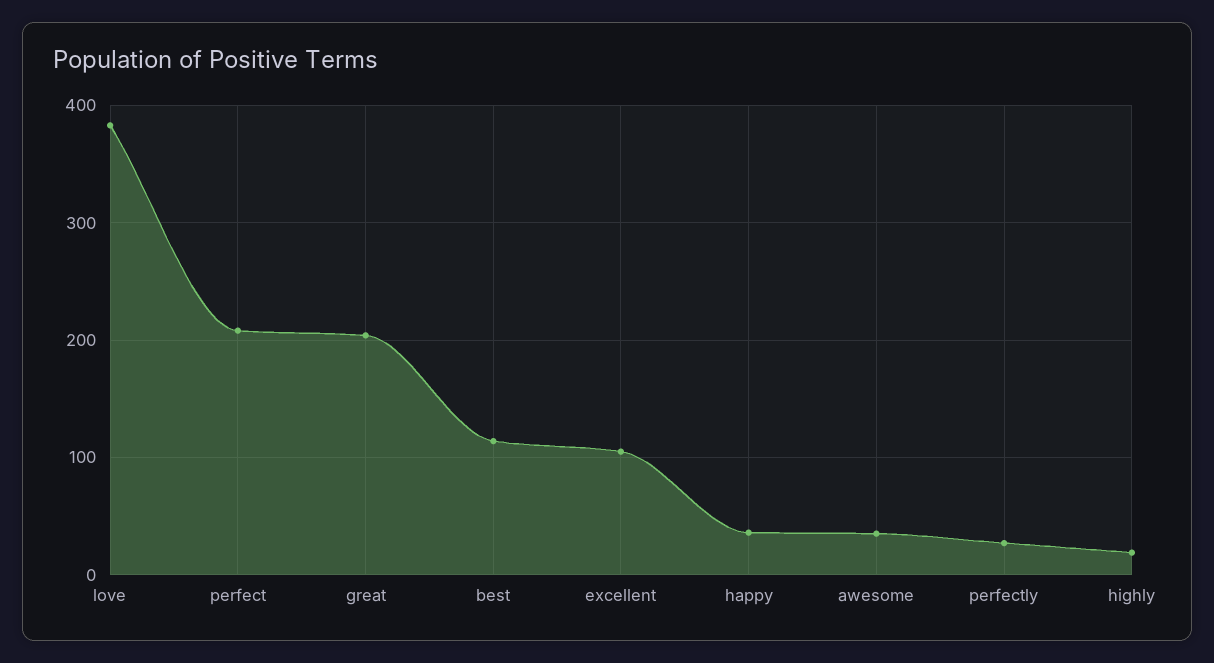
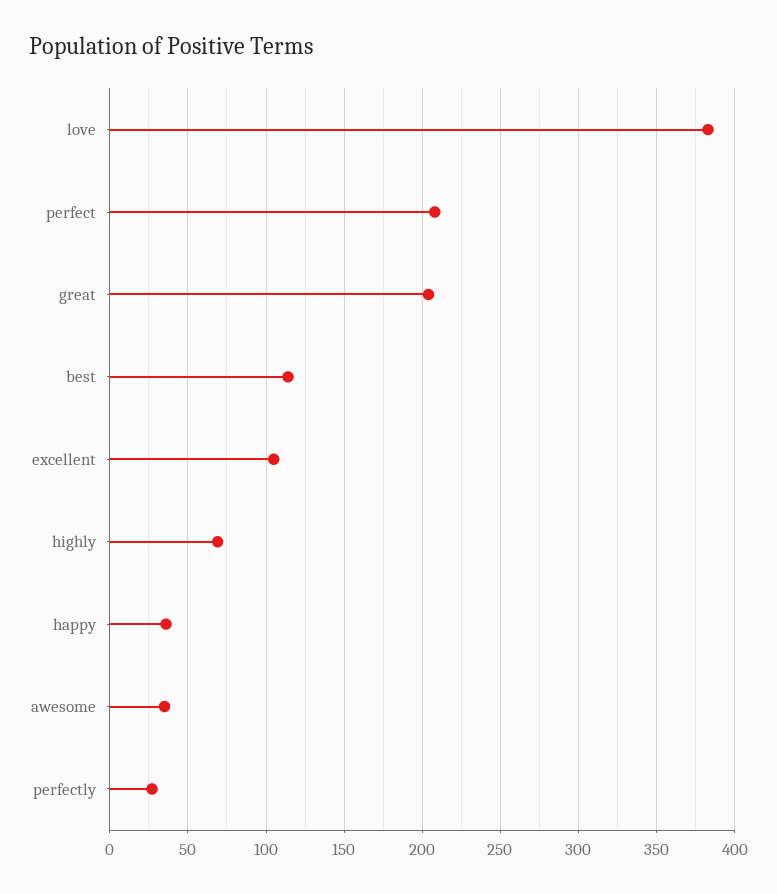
highly: 20 -> 70

